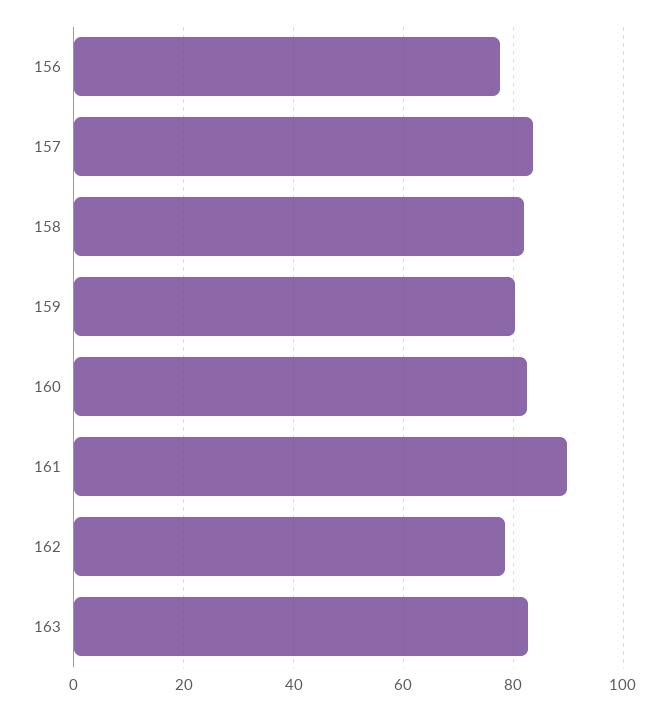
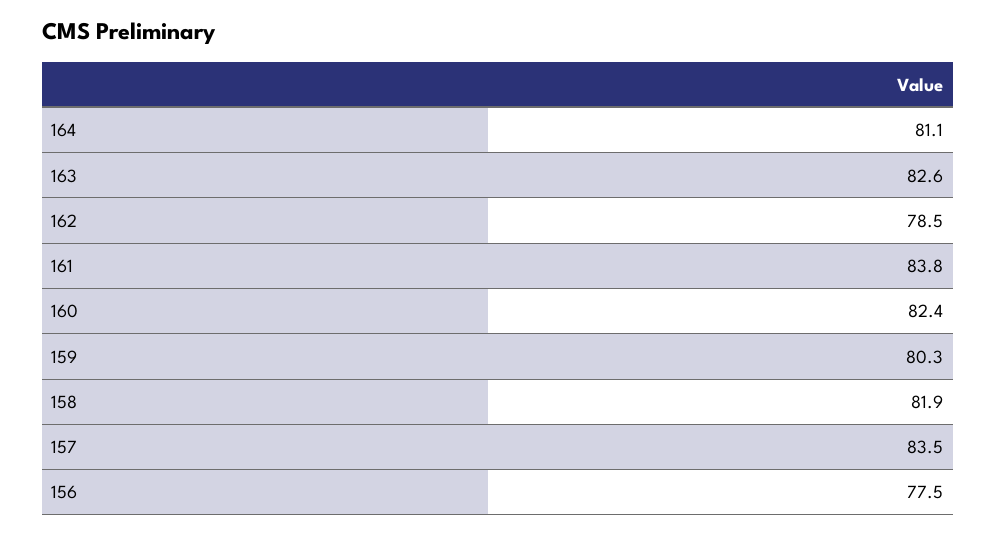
161: 90 -> 83.8
164: none -> 81.1

